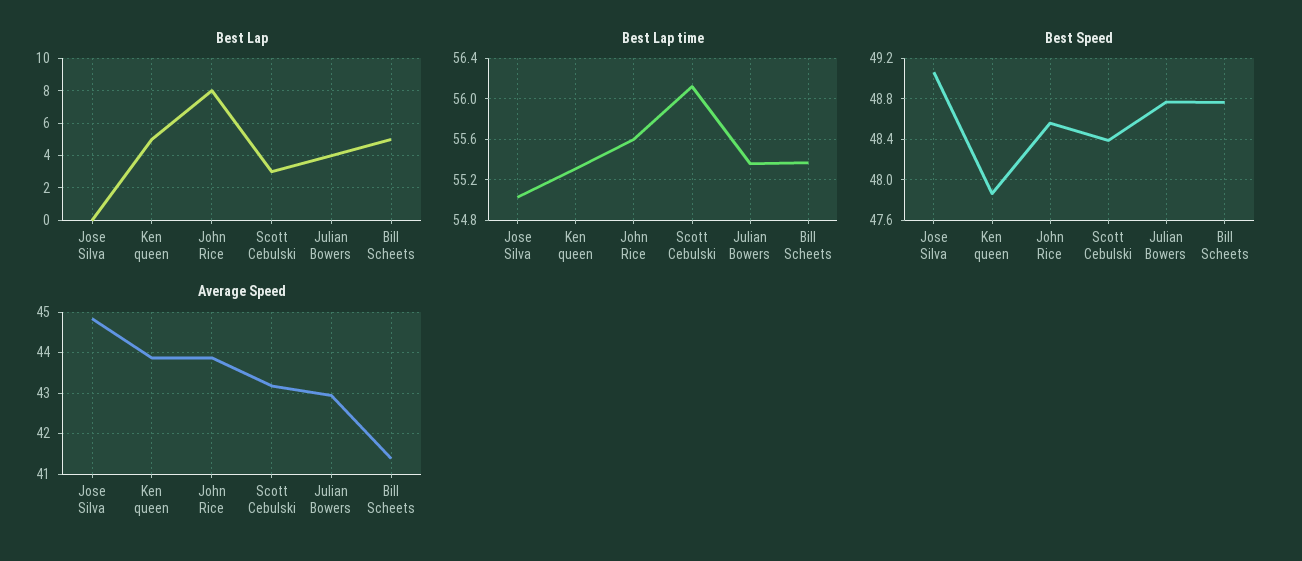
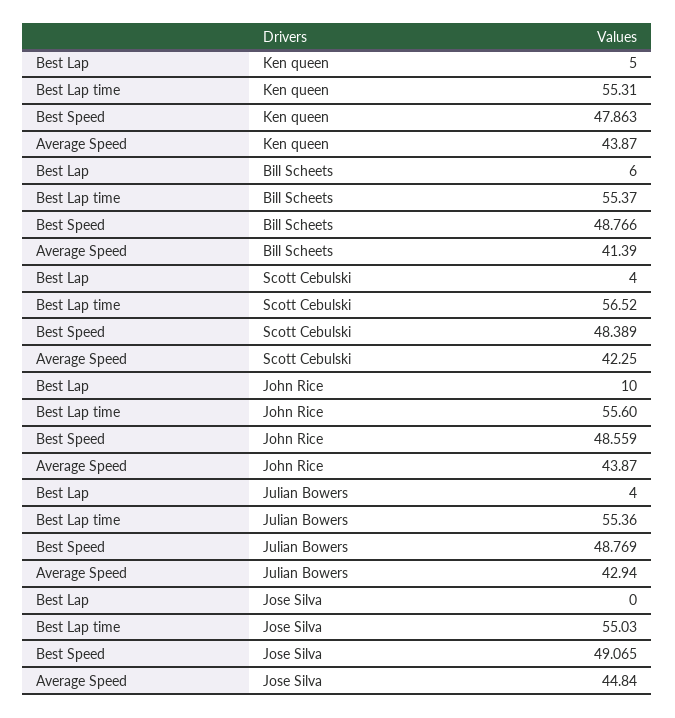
Best Lap, John Rice: 8 -> 10
Best Lap, Scott Cebulski: 3 -> 4
Best Lap, Bill Scheets: 5 -> 6
Best Lap time, Scott Cebulski: 56.1 -> 56.52
Average Speed, Scott Cebulski: 43.2 -> 42.25

